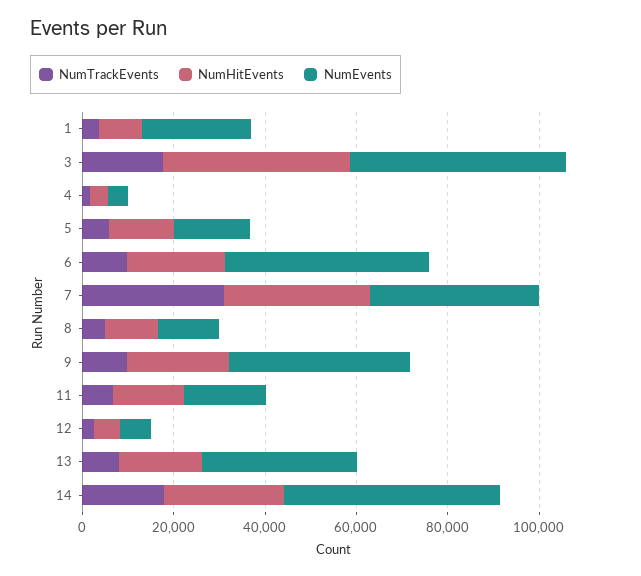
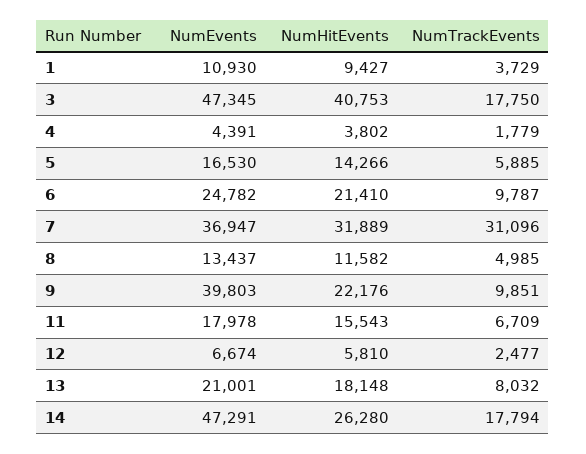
NumEvents, 1: 25000 -> 10930
NumEvents, 6: 45000 -> 24782
NumEvents, 13: 35000 -> 21001

